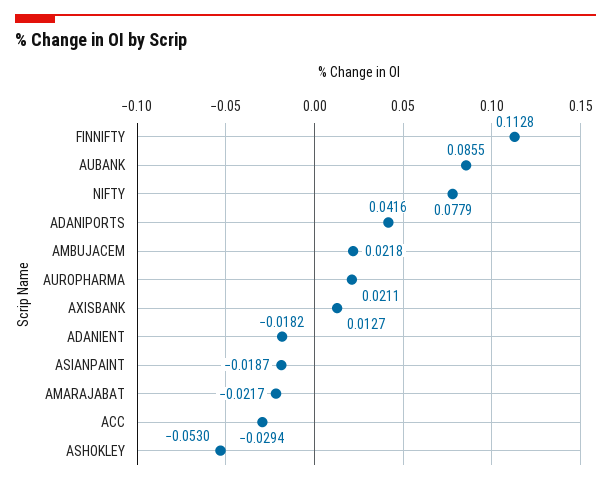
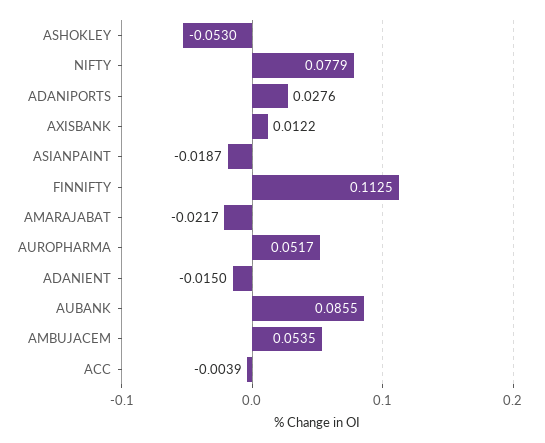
FINNIFTY: 0.1128 -> 0.1125
ADANIPORTS: 0.0416 -> 0.0276
AMBUJACEM: 0.0218 -> 0.0535
AUROPHARMA: 0.0211 -> 0.0517
AXISBANK: 0.0127 -> 0.0122
ADANIENT: -0.0182 -> -0.015
ACC: -0.0294 -> -0.0039

